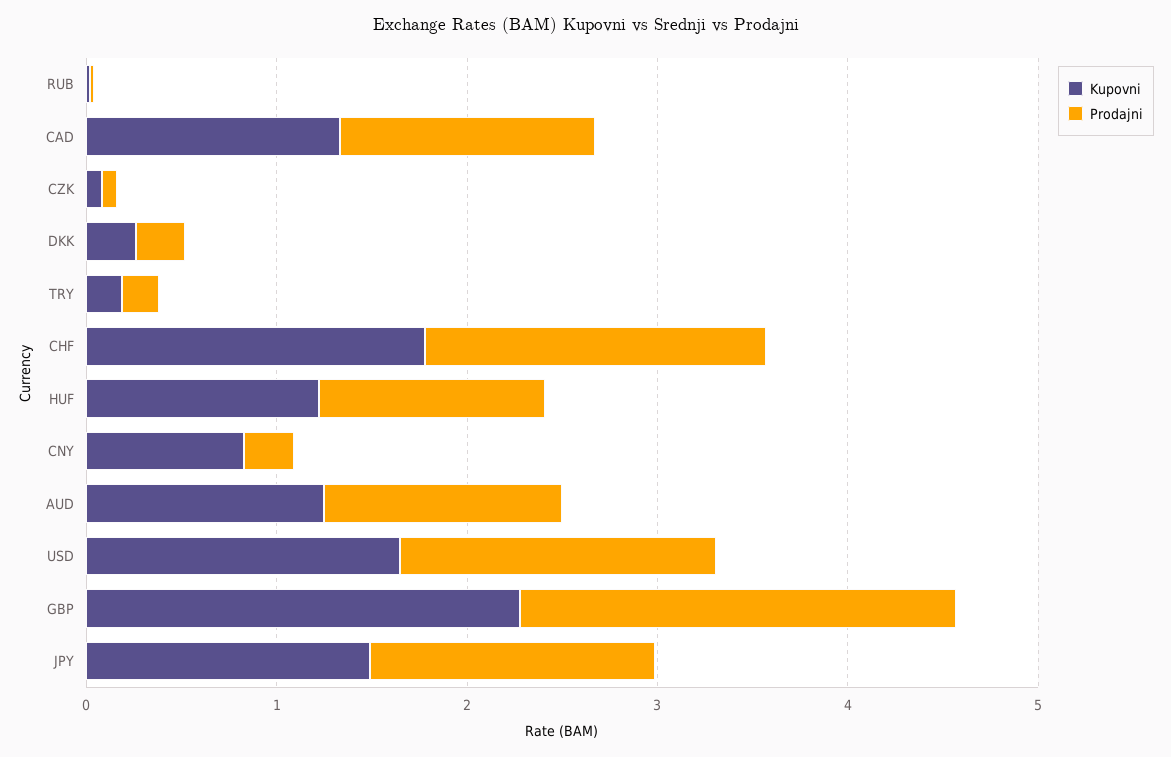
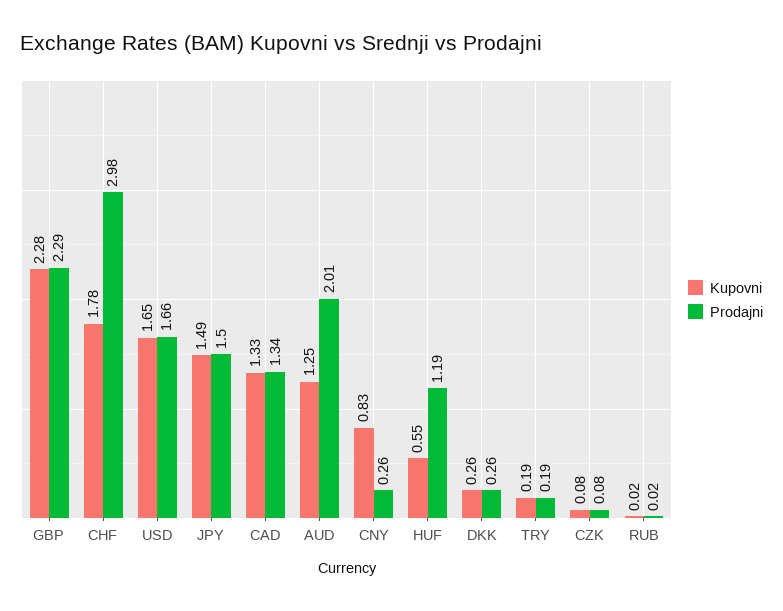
Prodajni, CHF: 1.8 -> 2.98
Kupovni, HUF: 1.2 -> 0.55
Prodajni, AUD: 1.2 -> 2.01

